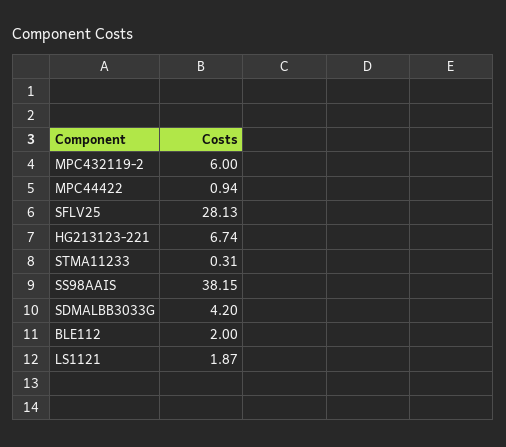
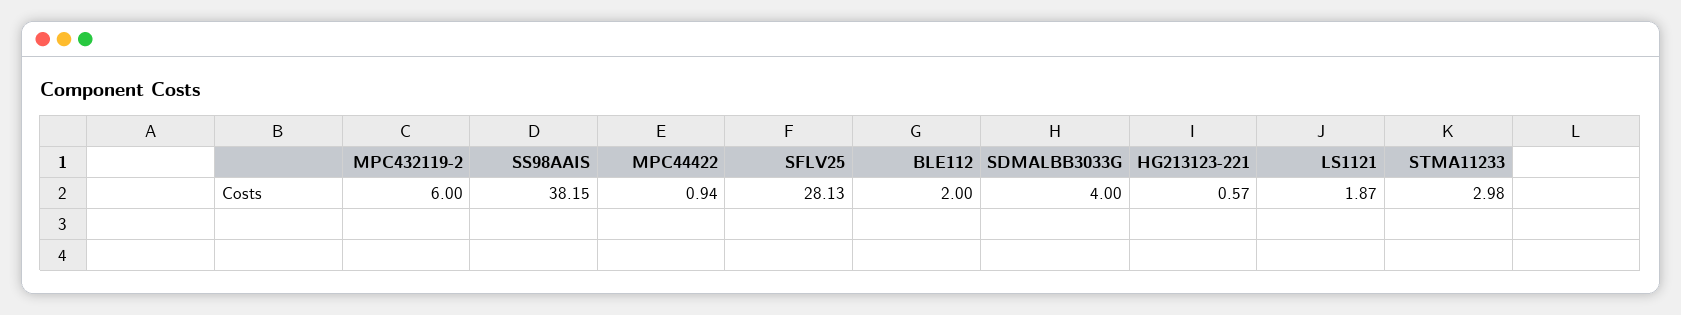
HG213123-221: 6.74 -> 0.57
STMA11233: 0.31 -> 2.98
SDMALBB3033G: 4.2 -> 4

